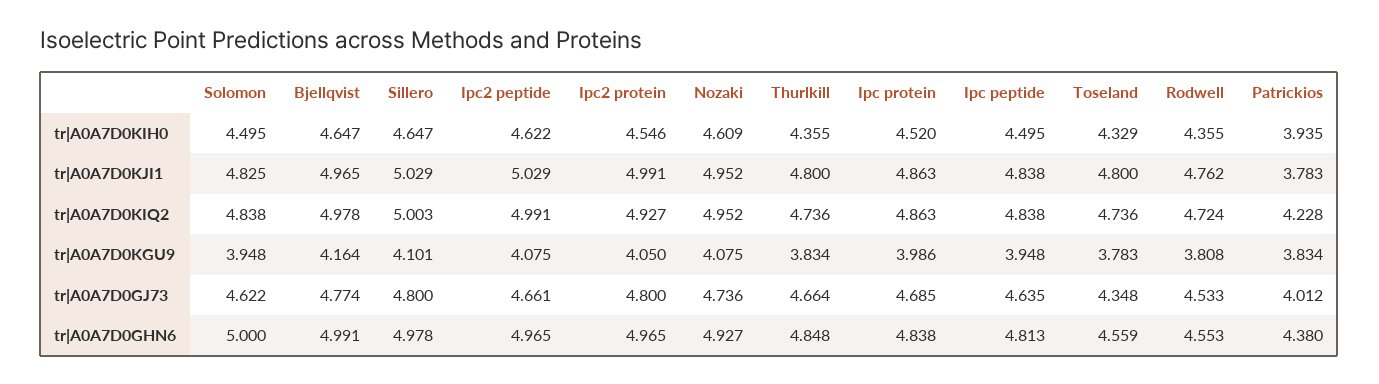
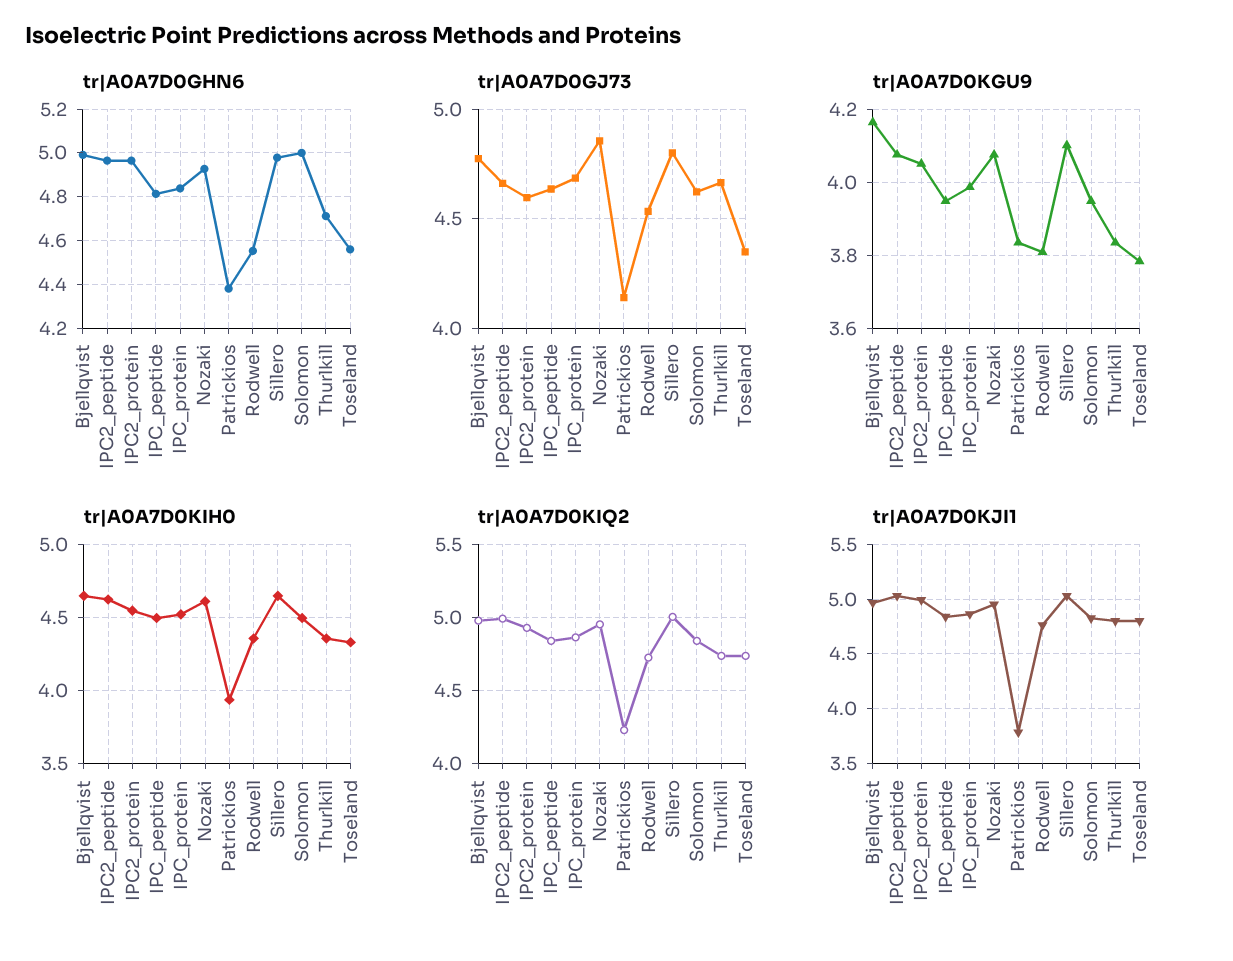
tr|A0A7D0GJ73, Ipc2 protein: 4.8 -> 4.6
tr|A0A7D0GJ73, Nozaki: 4.736 -> 4.85
tr|A0A7D0GJ73, Patrickios: 4.012 -> 4.15
tr|A0A7D0GHN6, Thurlkill: 4.848 -> 4.7

